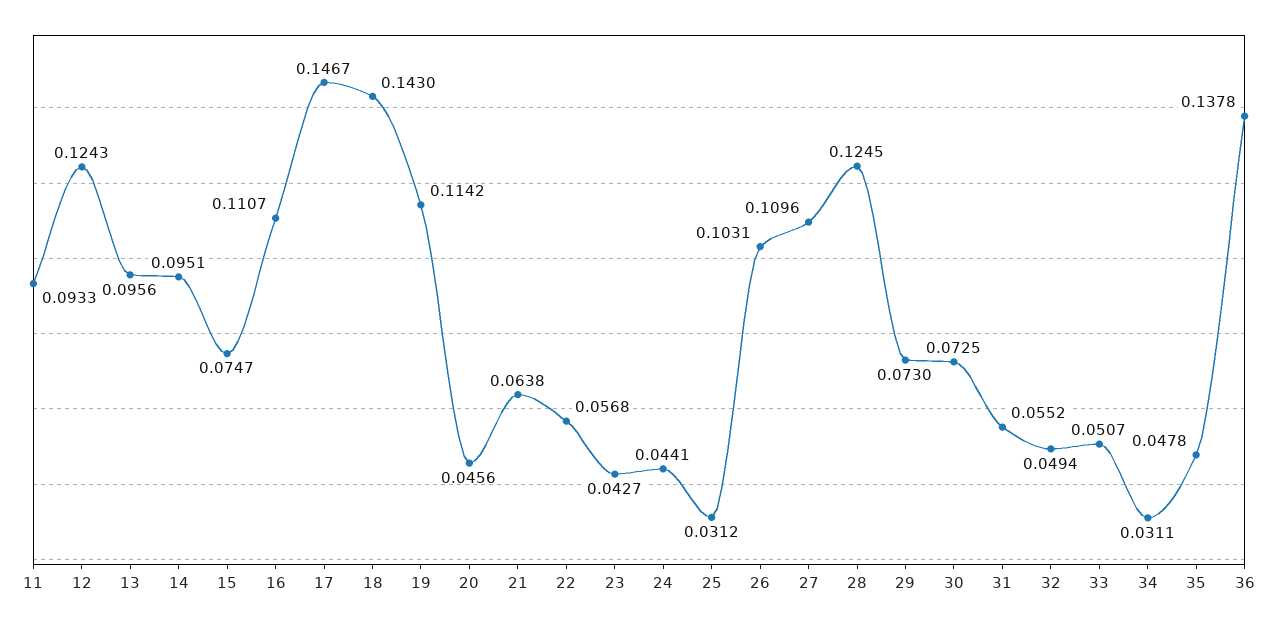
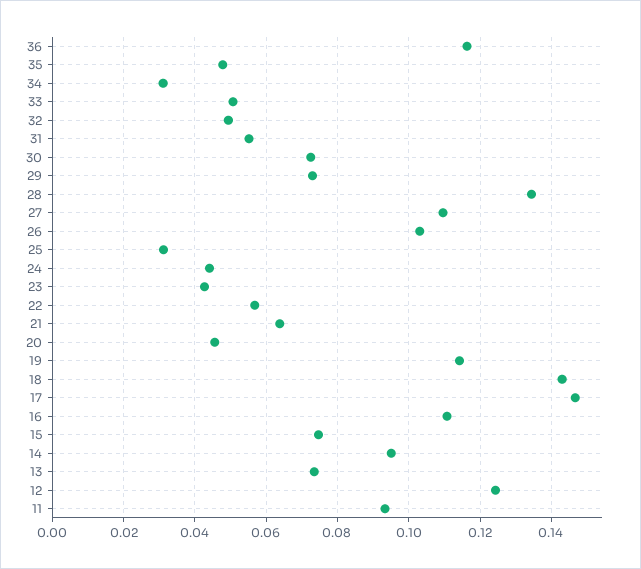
13: 0.0956 -> 0.074
28: 0.1245 -> 0.134
36: 0.1378 -> 0.116

